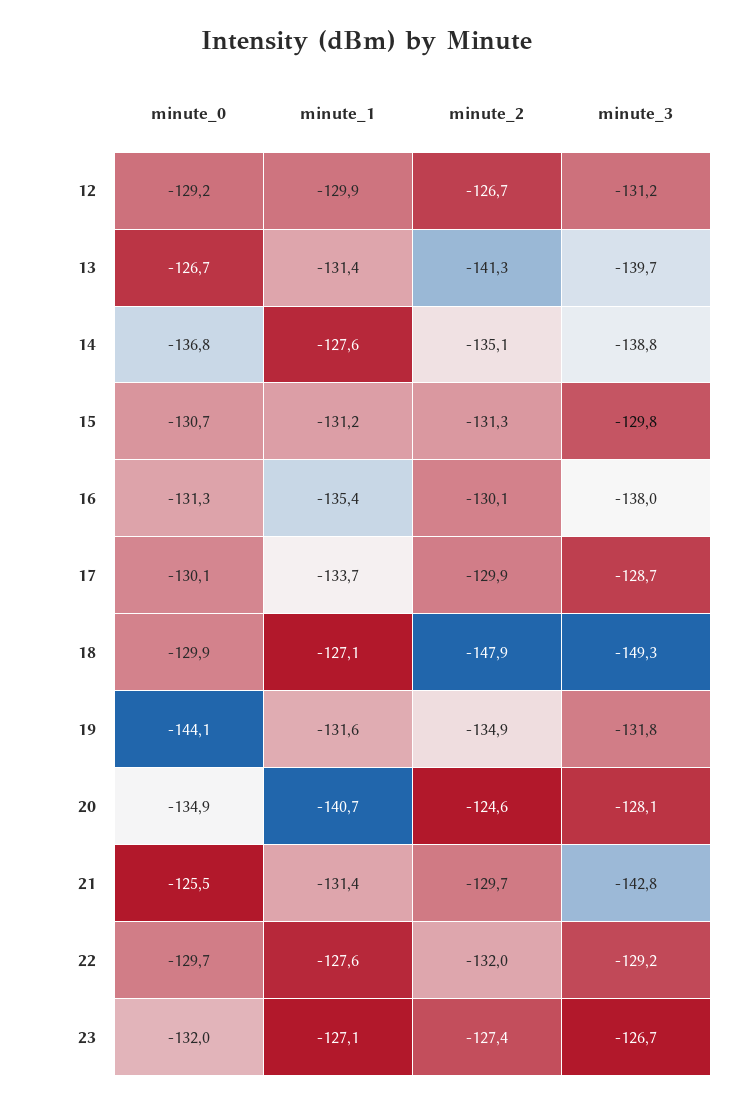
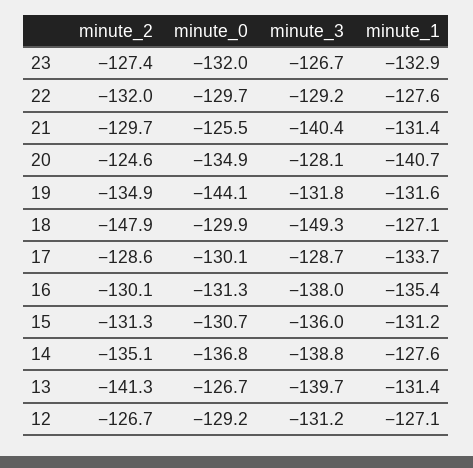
minute_1, 12: -129.9 -> -127.1
minute_3, 15: -129.8 -> -136
minute_2, 17: -129.9 -> -128.6
minute_3, 21: -142.8 -> -140.4
minute_1, 23: -127.1 -> -132.9

